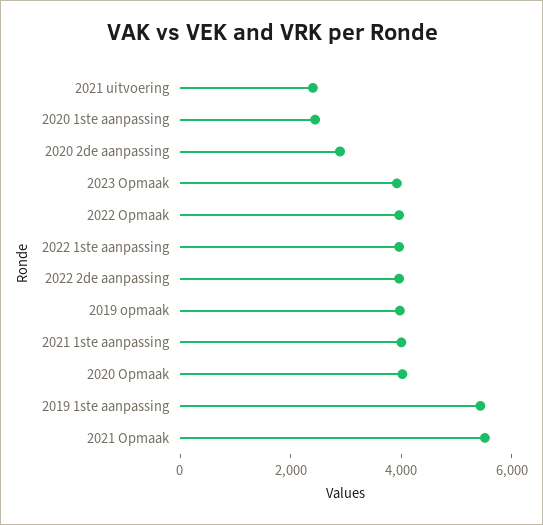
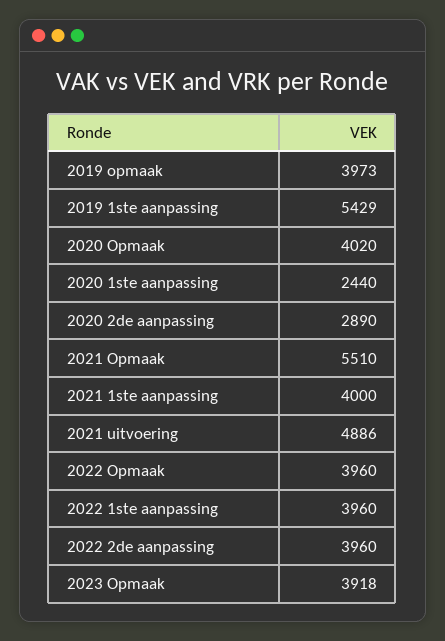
2021 uitvoering: 2500 -> 4886

